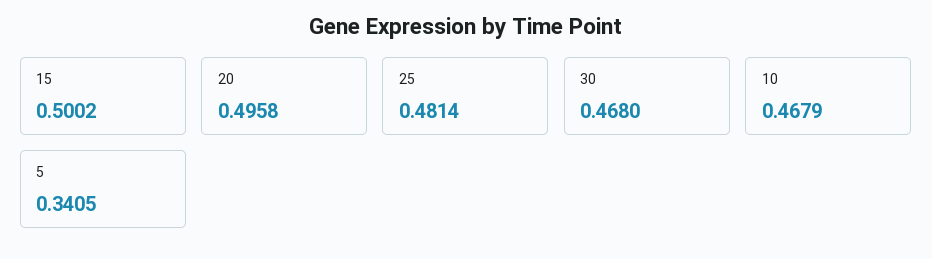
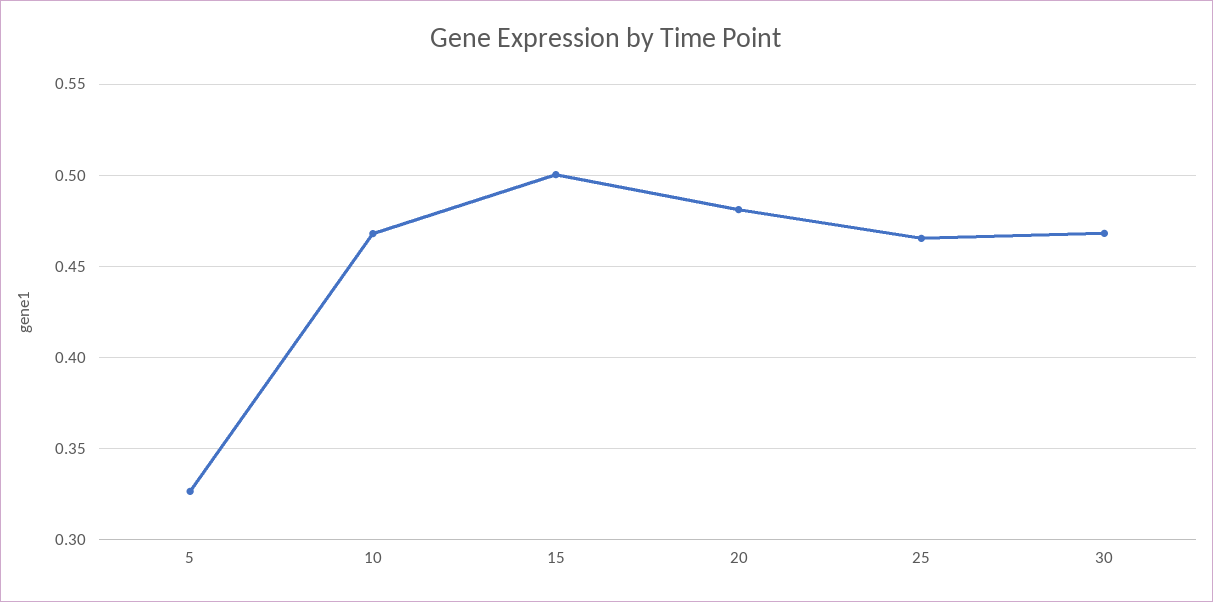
20: 0.4958 -> 0.48
25: 0.4814 -> 0.465
5: 0.3405 -> 0.325

